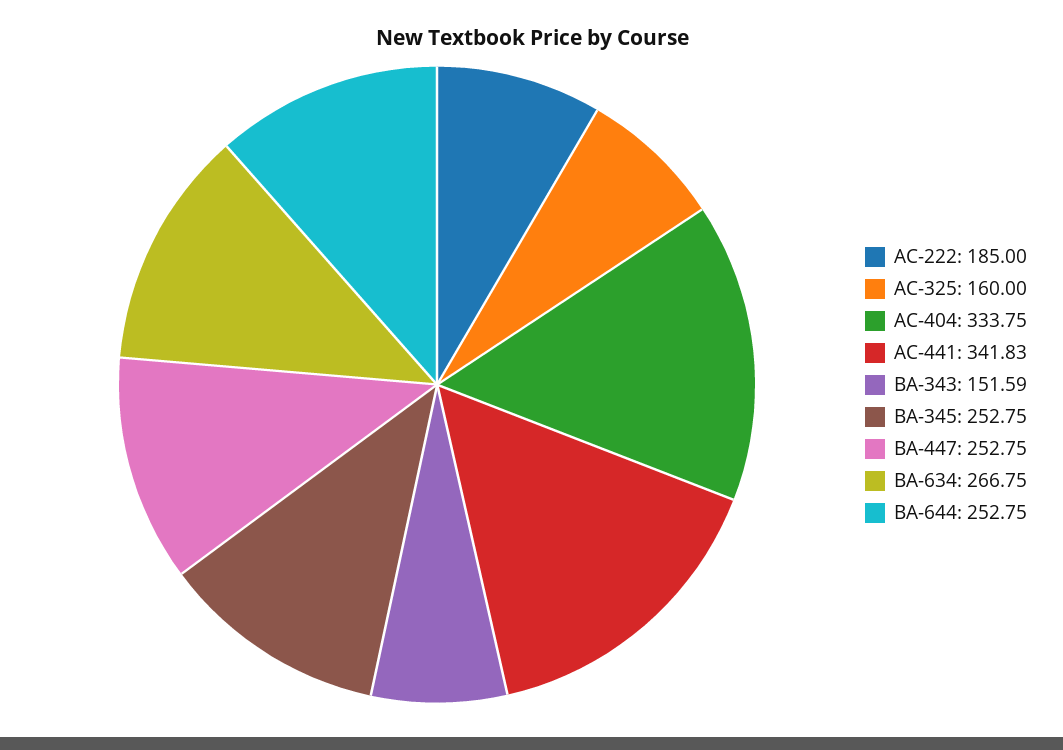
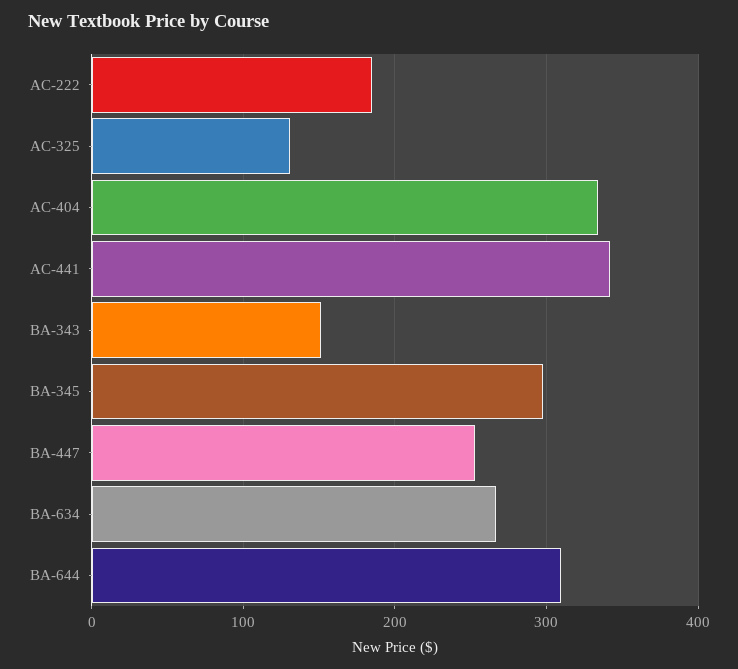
AC-325: 160 -> 130
BA-345: 252.75 -> 300
BA-644: 252.75 -> 310

